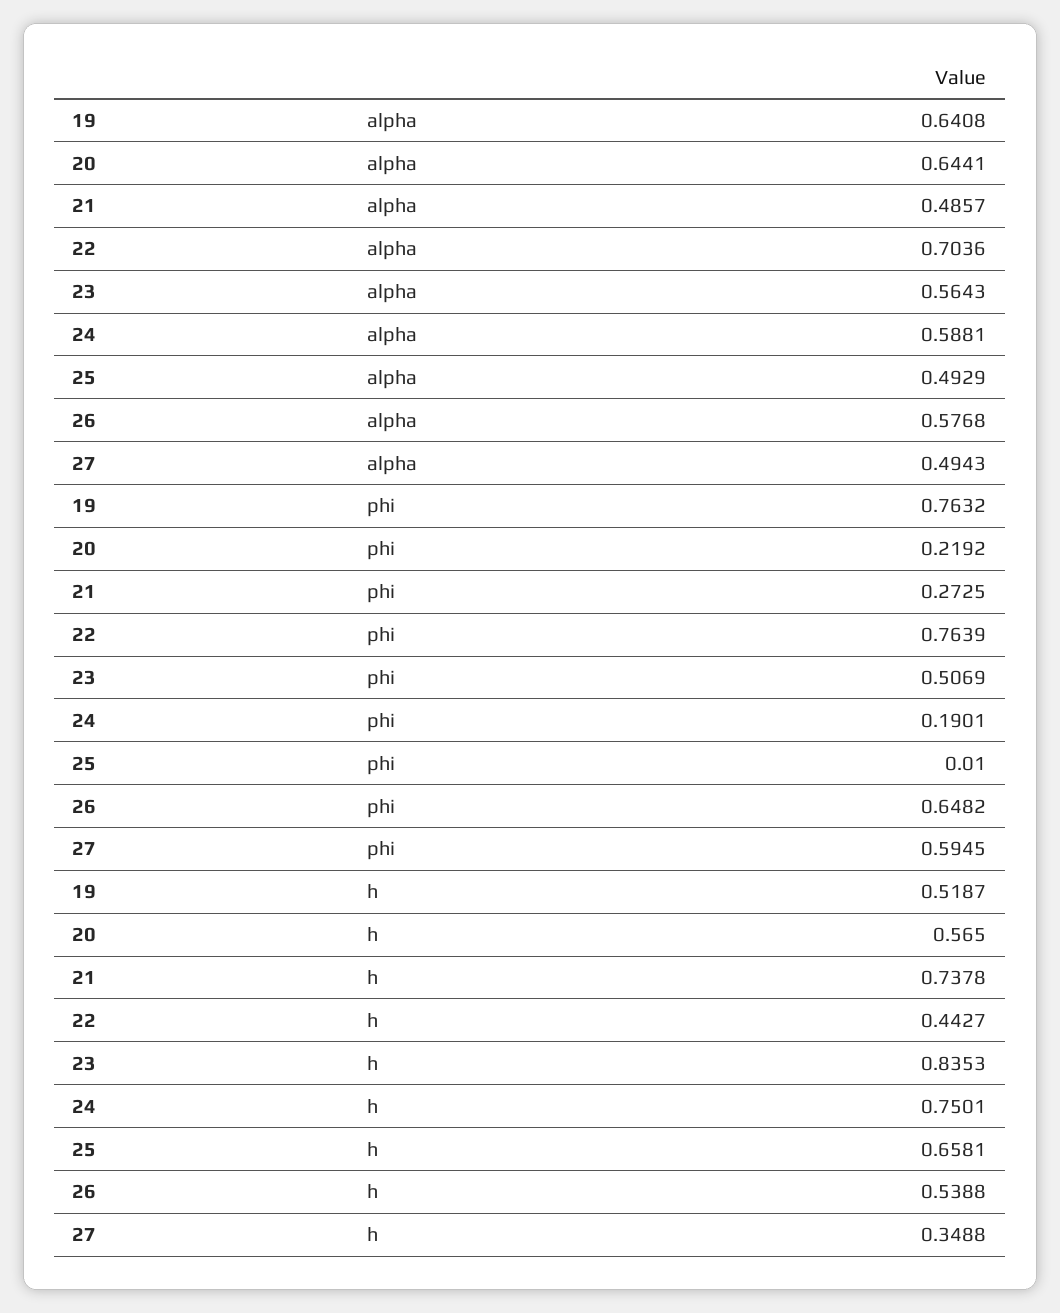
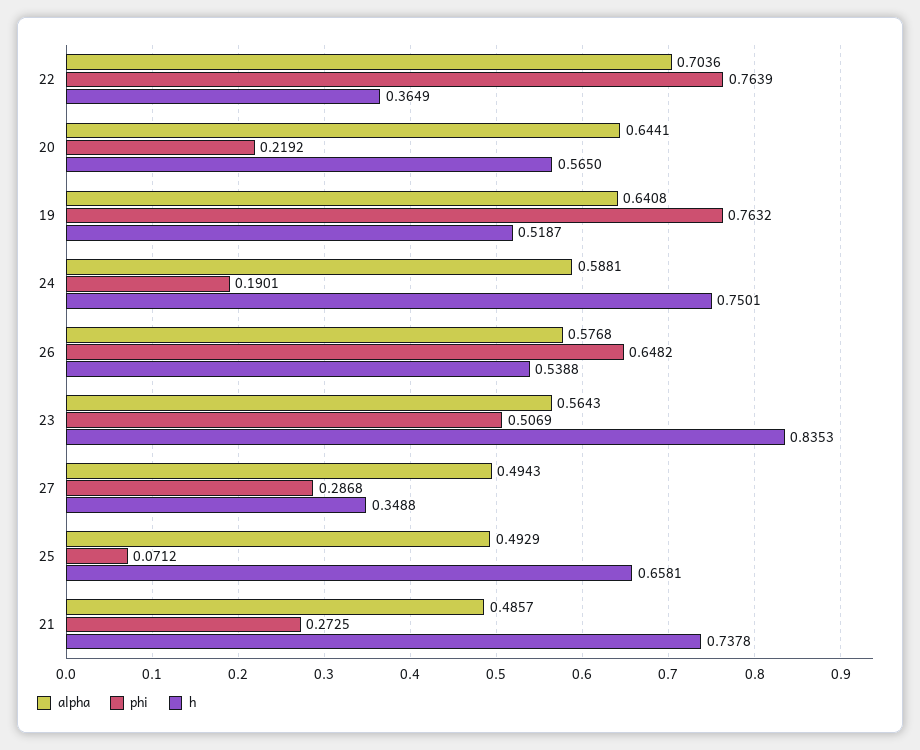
phi, 25: 0.01 -> 0.0712
phi, 27: 0.5945 -> 0.2868
h, 22: 0.4427 -> 0.3649

